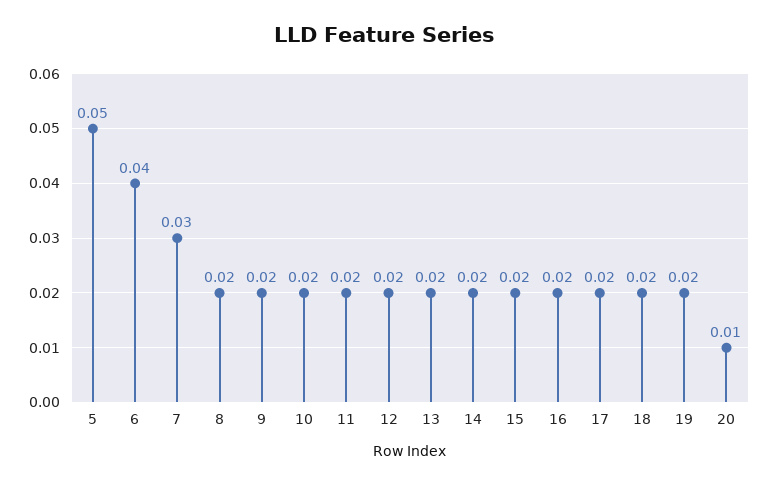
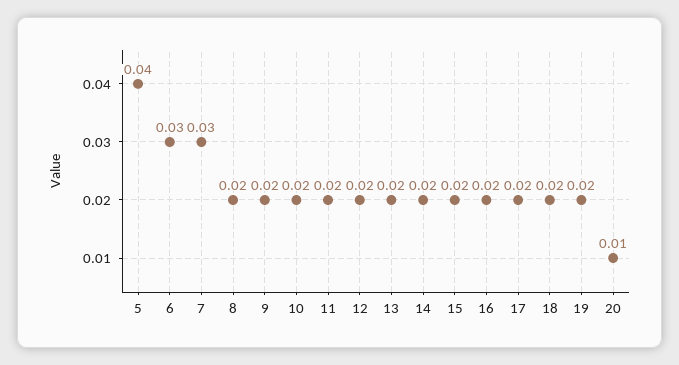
5: 0.05 -> 0.04
6: 0.04 -> 0.03

